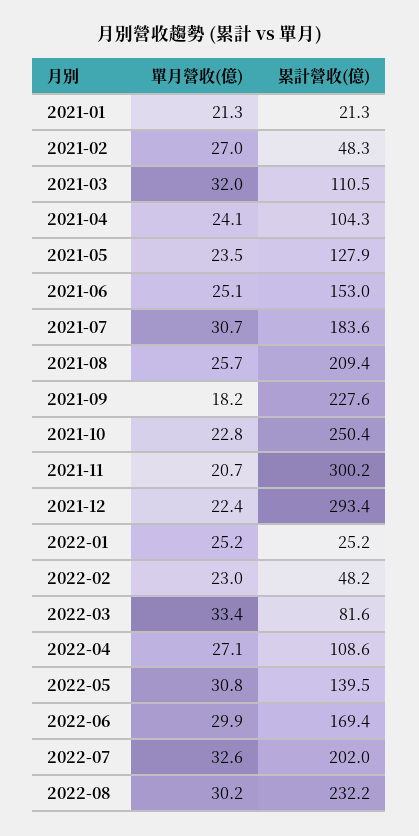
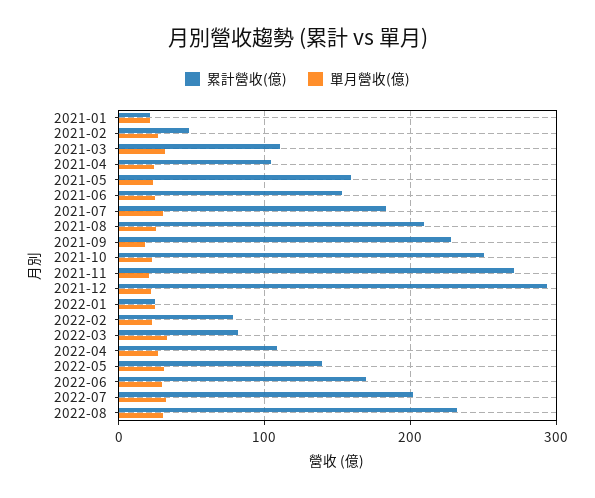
累計營收(億), 2021-05: 127.9 -> 160
累計營收(億), 2021-11: 300.2 -> 270
累計營收(億), 2022-02: 48.2 -> 80

